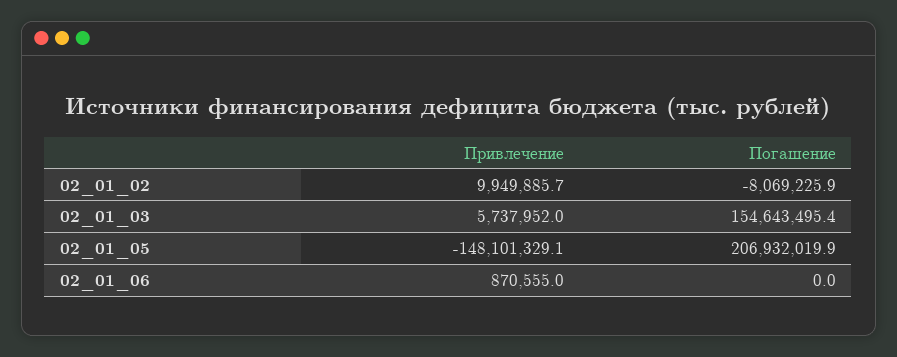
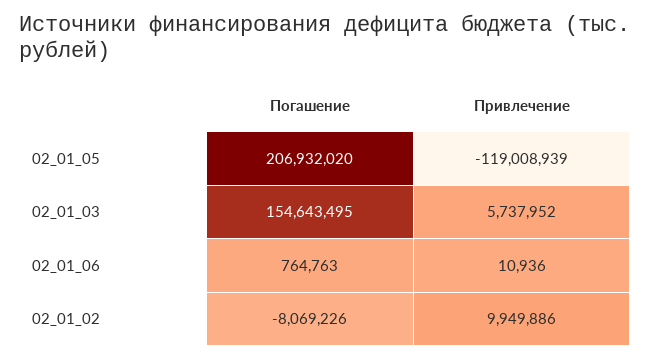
Привлечение, 02_01_05: -148101329.1 -> -119008939
Привлечение, 02_01_06: 870555 -> 10936
Погашение, 02_01_06: 0 -> 764763

